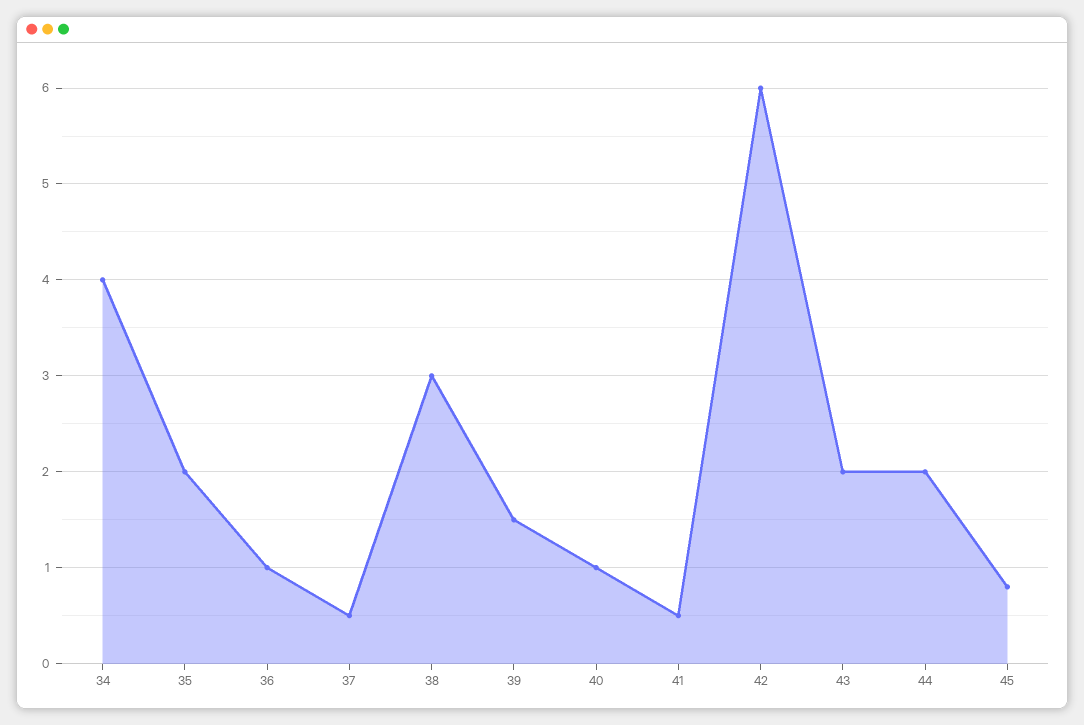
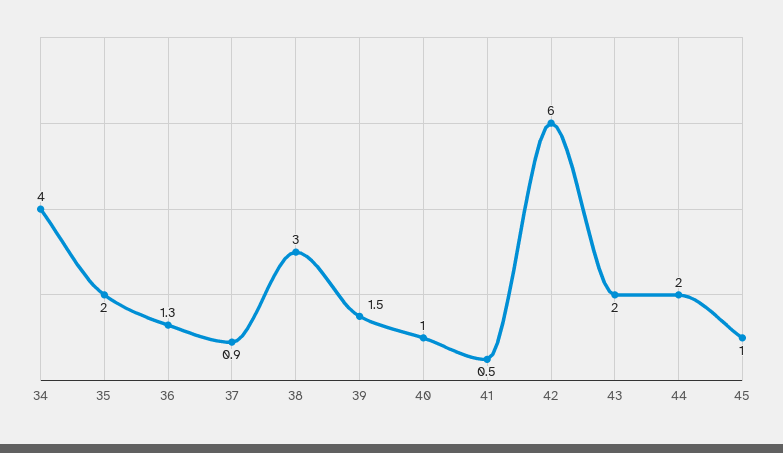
36: 1 -> 1.3
37: 0.5 -> 0.9
45: 0.8 -> 1

